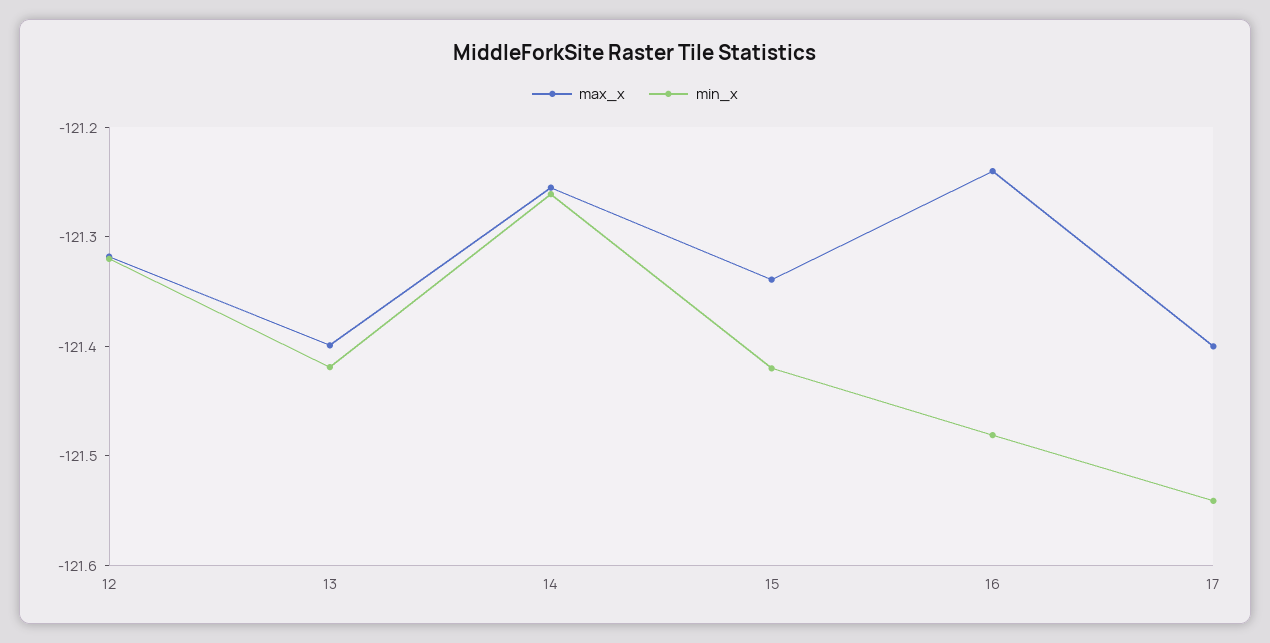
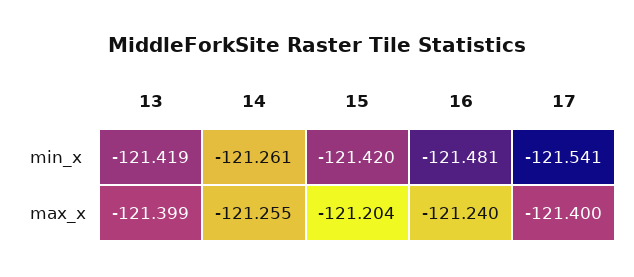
max_x, 12: -121.32 -> none
min_x, 12: -121.32 -> none
max_x, 15: -121.34 -> -121.204

